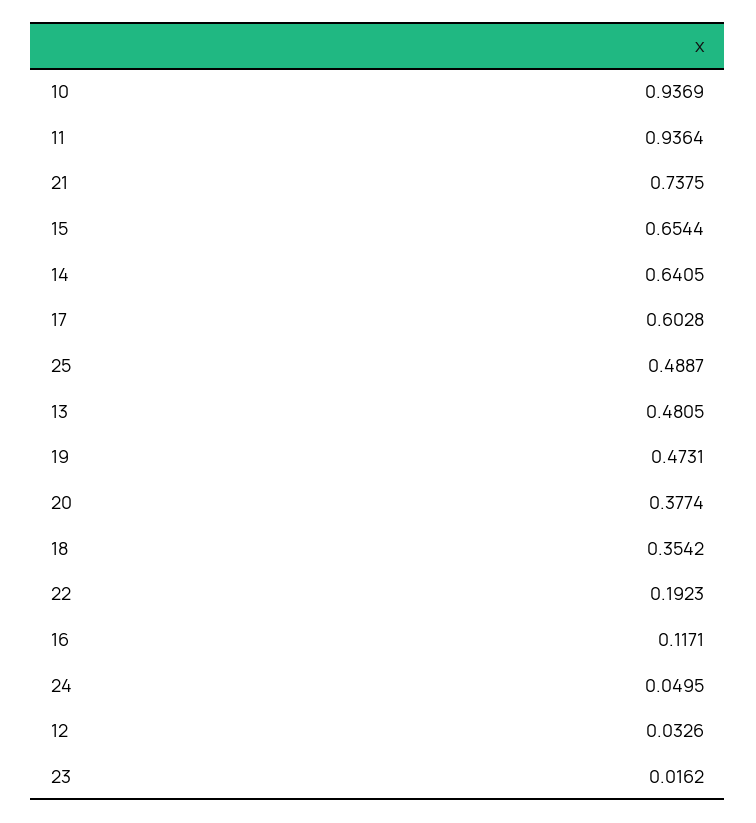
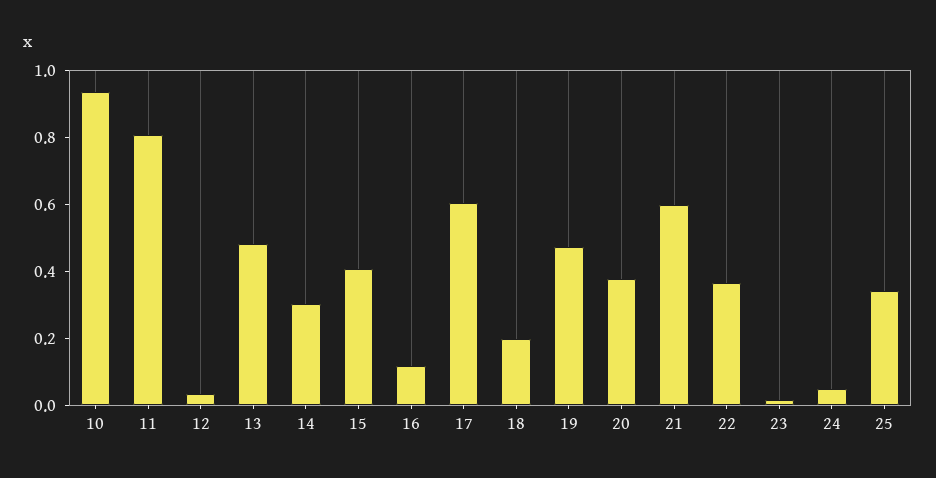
11: 0.9364 -> 0.8
21: 0.7375 -> 0.6
15: 0.6544 -> 0.4
14: 0.6405 -> 0.3
25: 0.4887 -> 0.35
18: 0.3542 -> 0.2
22: 0.1923 -> 0.35

